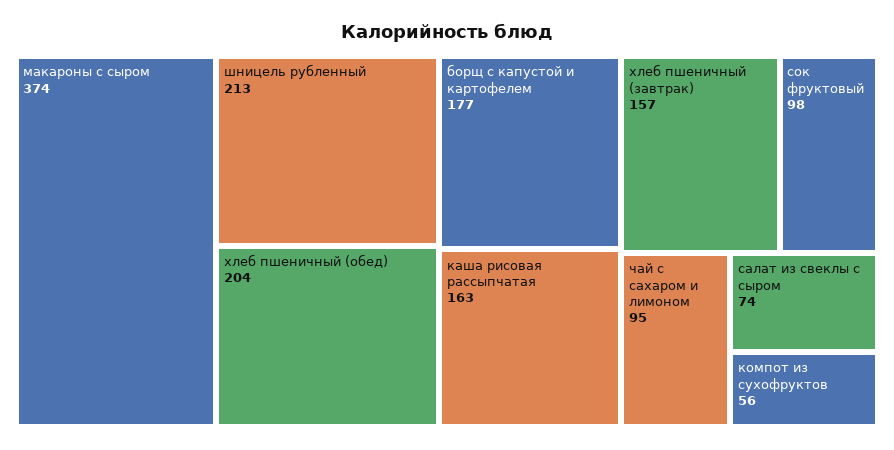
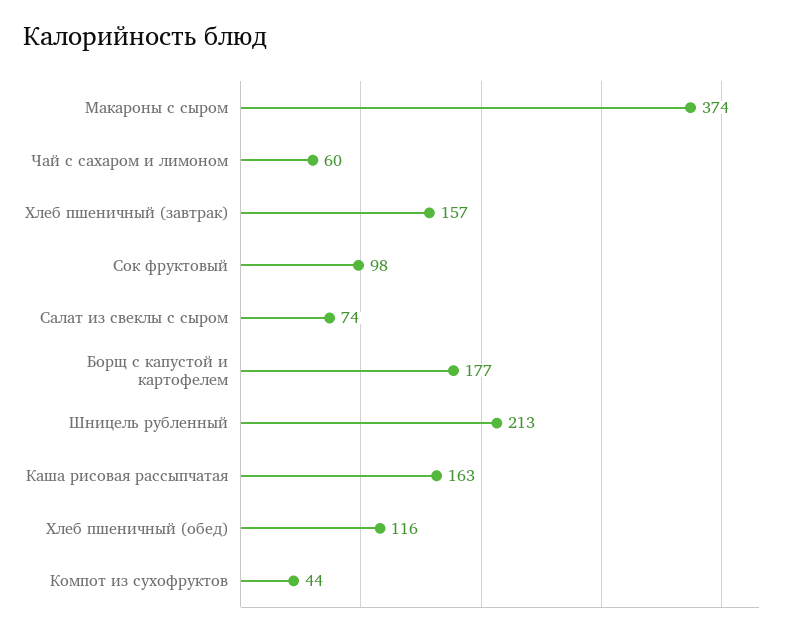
хлеб пшеничный (обед): 204 -> 116
чай с сахаром и лимоном: 95 -> 60
компот из сухофруктов: 56 -> 44

